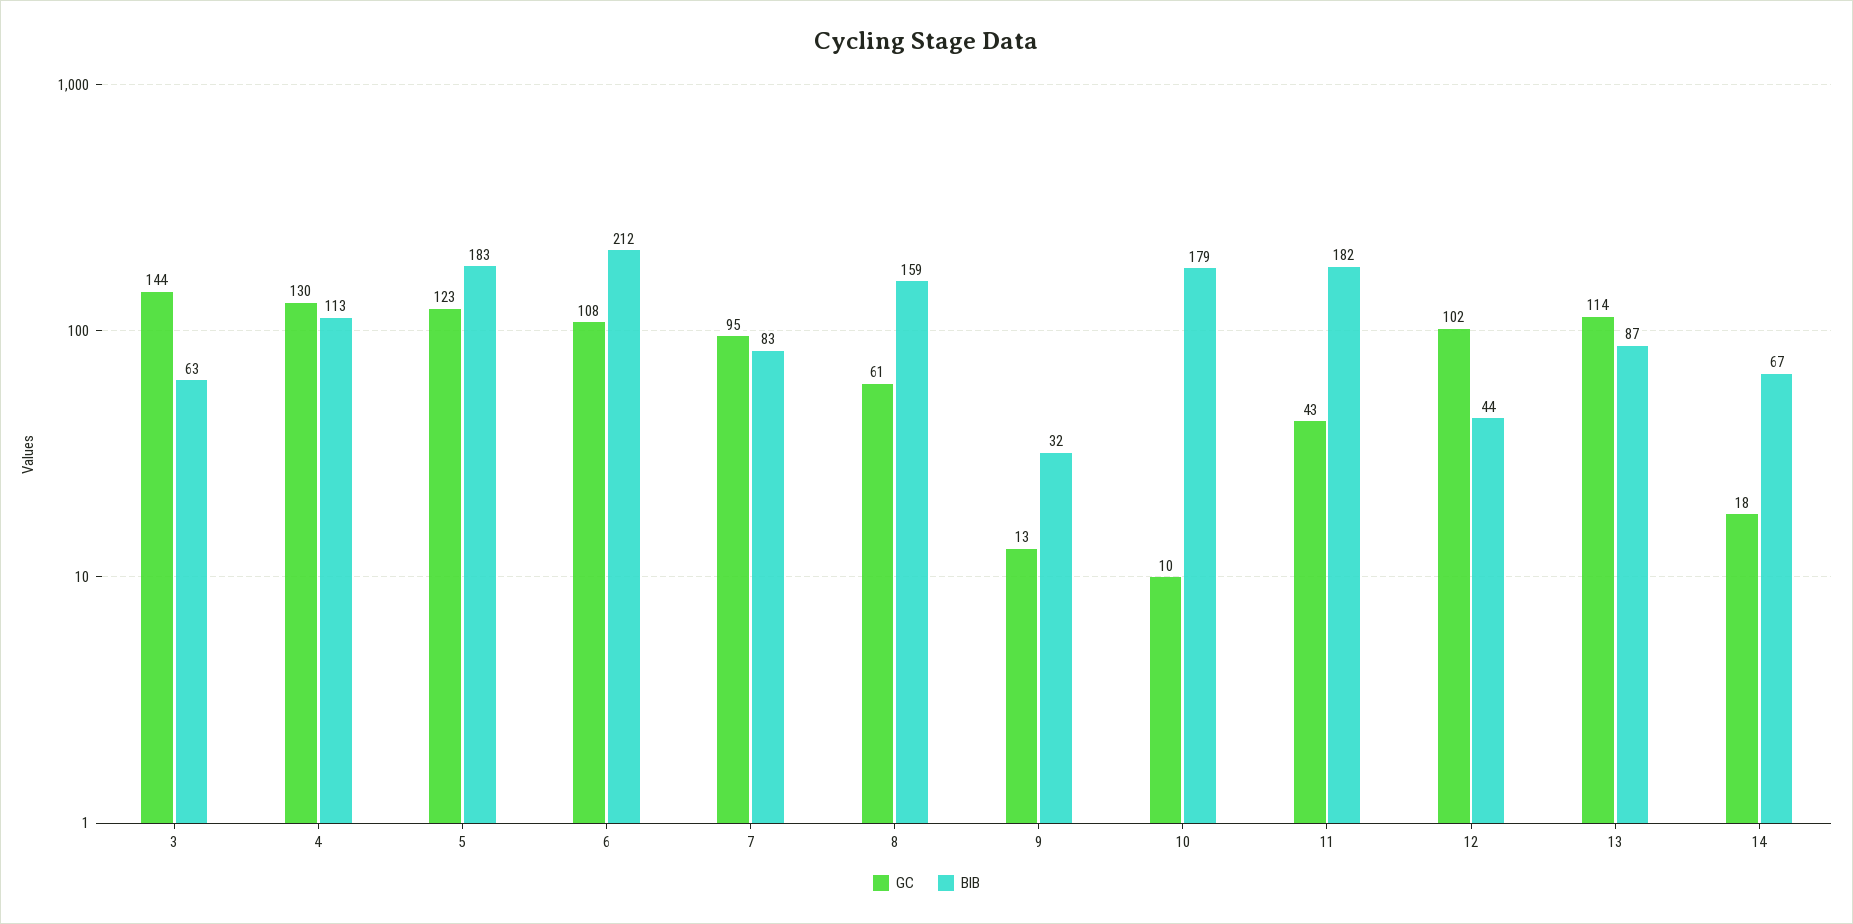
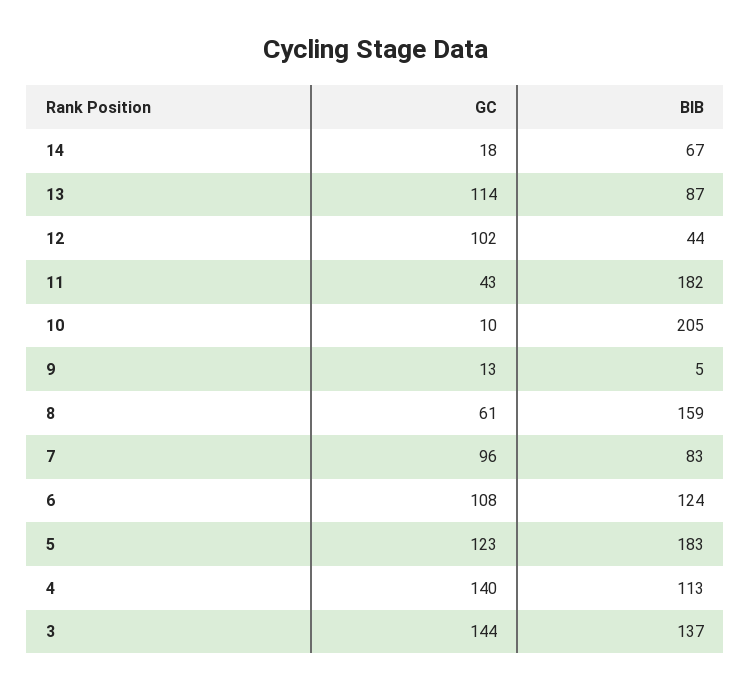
BIB, 3: 63 -> 137
GC, 4: 130 -> 140
BIB, 6: 212 -> 124
GC, 7: 95 -> 96
BIB, 9: 32 -> 5
BIB, 10: 179 -> 205

